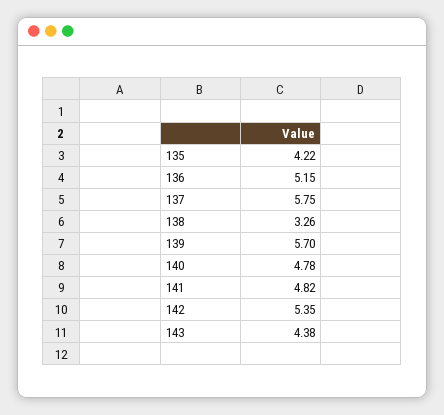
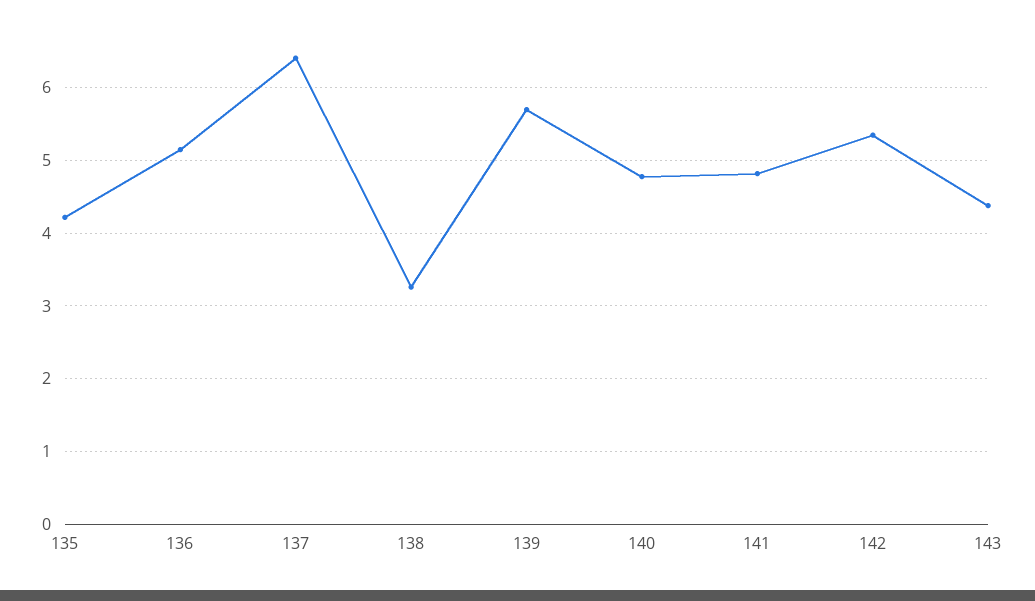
137: 5.75 -> 6.4

